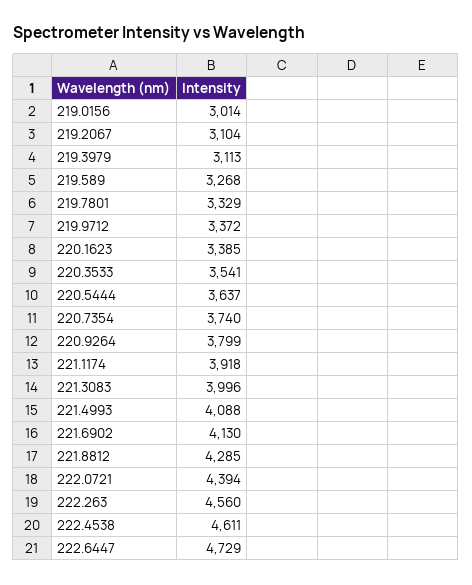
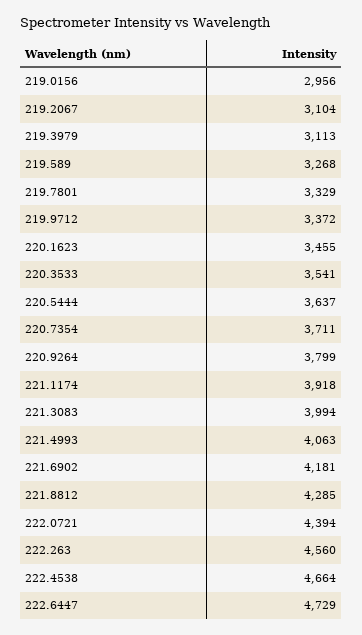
219.0156: 3014 -> 2956
220.1623: 3385 -> 3455
220.7354: 3740 -> 3711
221.3083: 3996 -> 3994
221.4993: 4088 -> 4063
221.6902: 4130 -> 4181
222.4538: 4611 -> 4664

